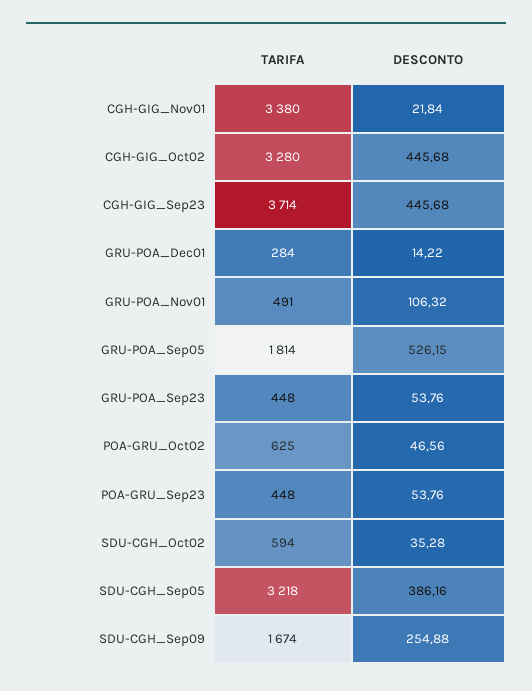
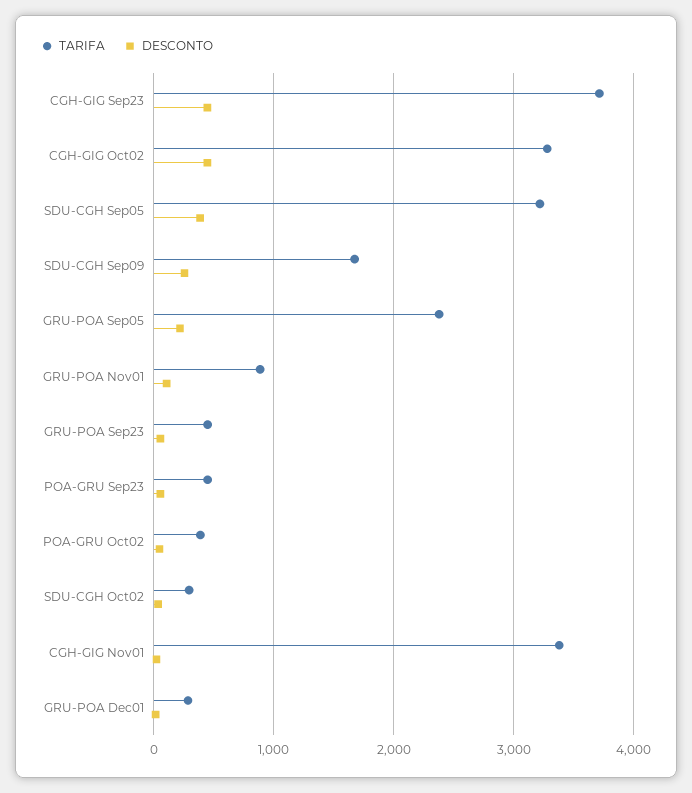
TARIFA, GRU-POA_Nov01: 491 -> 900
TARIFA, GRU-POA_Sep05: 1814 -> 2400
DESCONTO, GRU-POA_Sep05: 526.15 -> 200
TARIFA, POA-GRU_Oct02: 625 -> 400
TARIFA, SDU-CGH_Oct02: 594 -> 300

